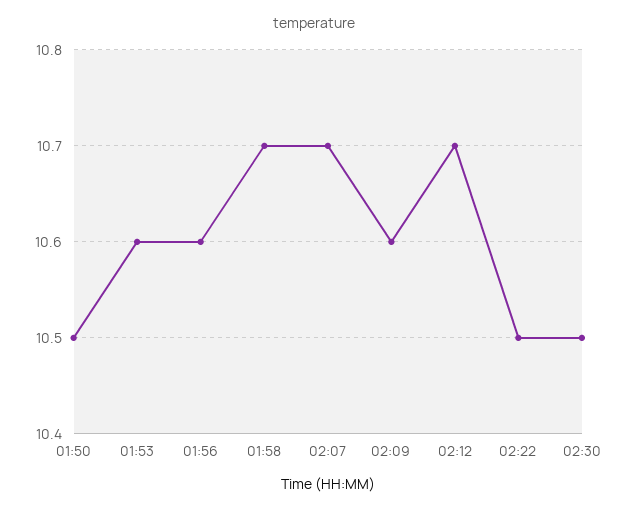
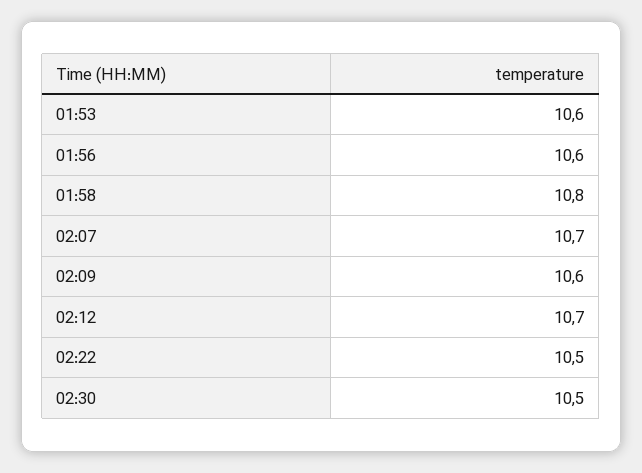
01:50: 10.5 -> none
01:58: 10.7 -> 10.8

